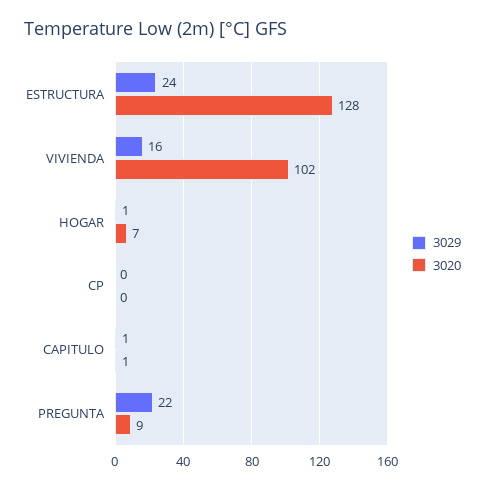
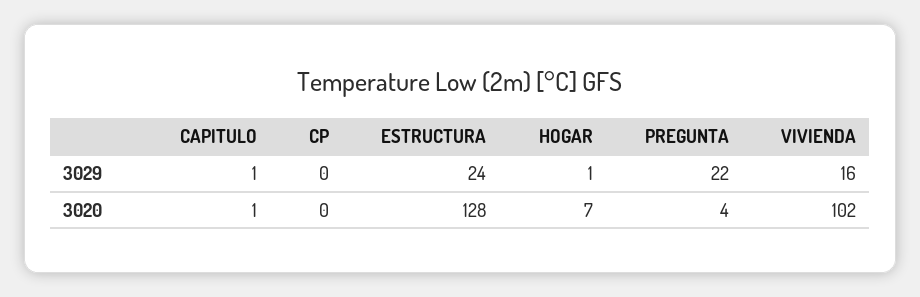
3020, PREGUNTA: 9 -> 4

